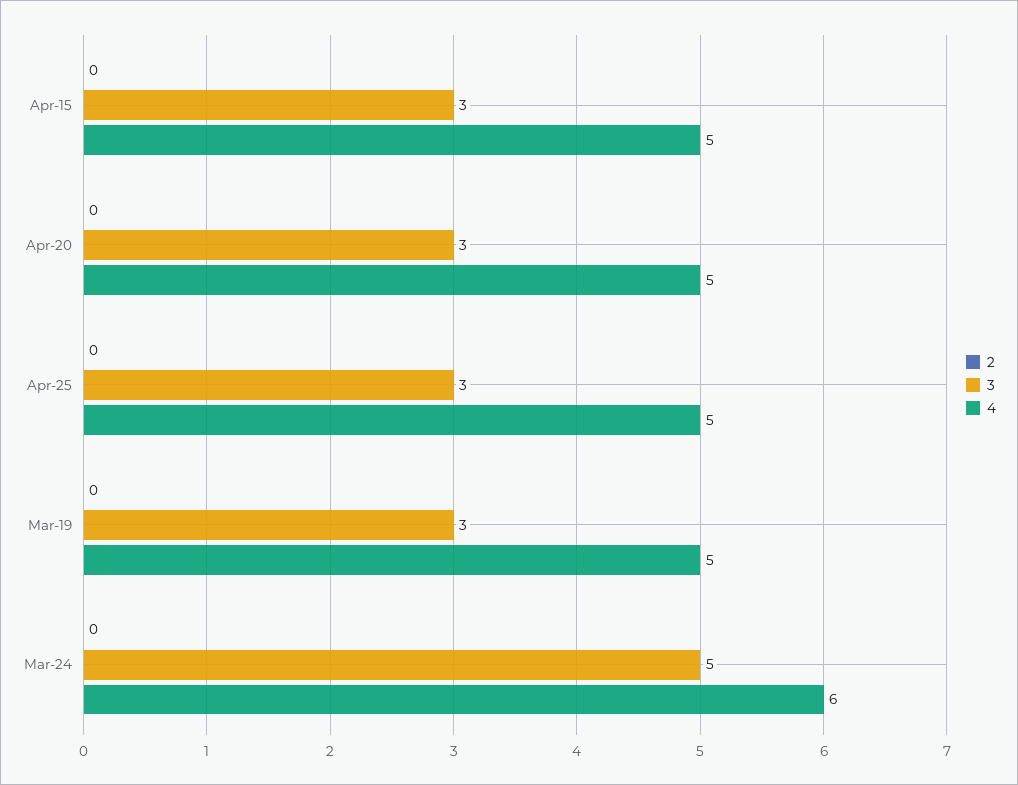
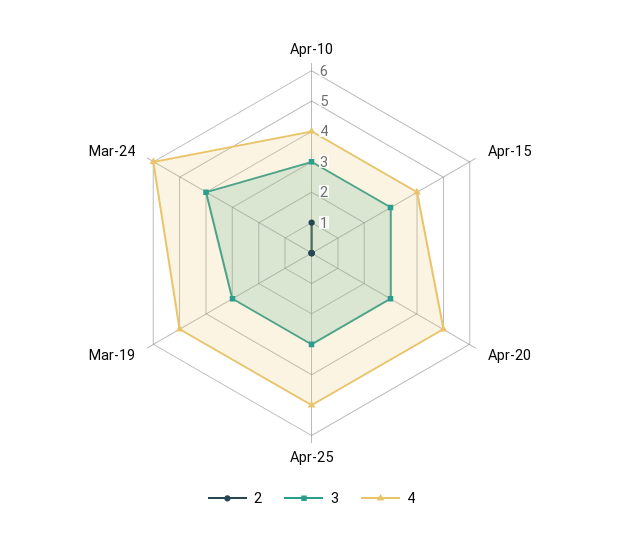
4, Apr-15: 5 -> 4
3, Mar-24: 5 -> 4
2, Apr-10: none -> 1
3, Apr-10: none -> 3
4, Apr-10: none -> 4

